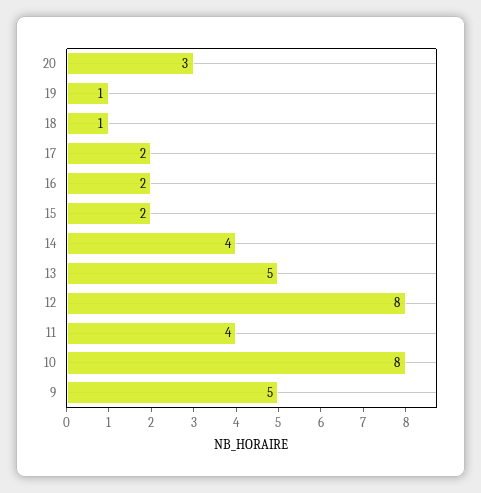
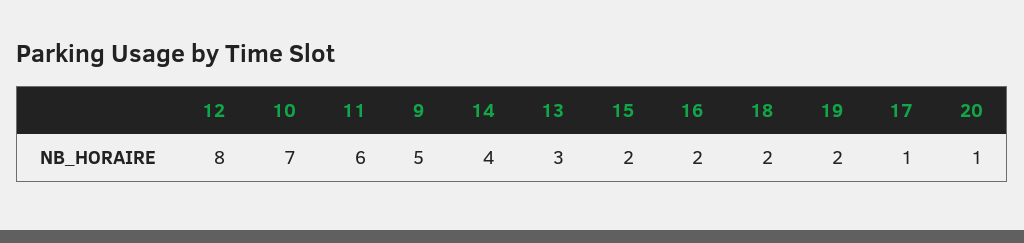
20: 3 -> 1
19: 1 -> 2
18: 1 -> 2
17: 2 -> 1
13: 5 -> 3
11: 4 -> 6
10: 8 -> 7

